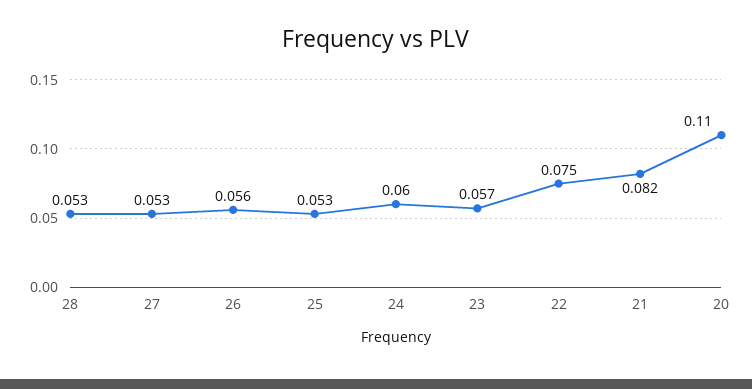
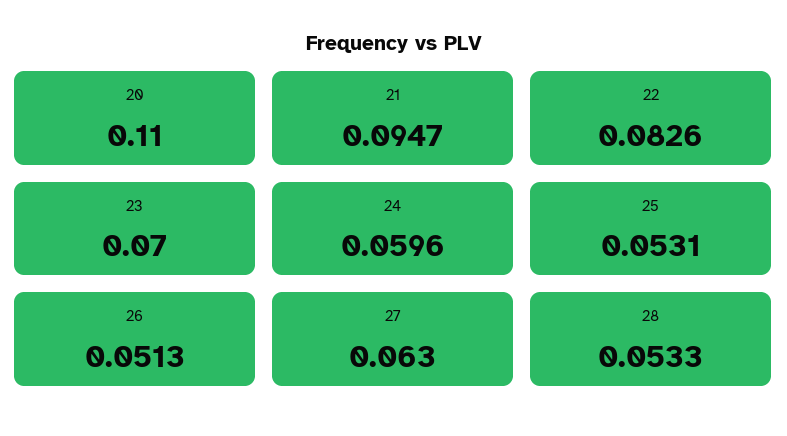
27: 0.053 -> 0.063
26: 0.056 -> 0.0513
23: 0.057 -> 0.07
22: 0.075 -> 0.0826
21: 0.082 -> 0.0947

